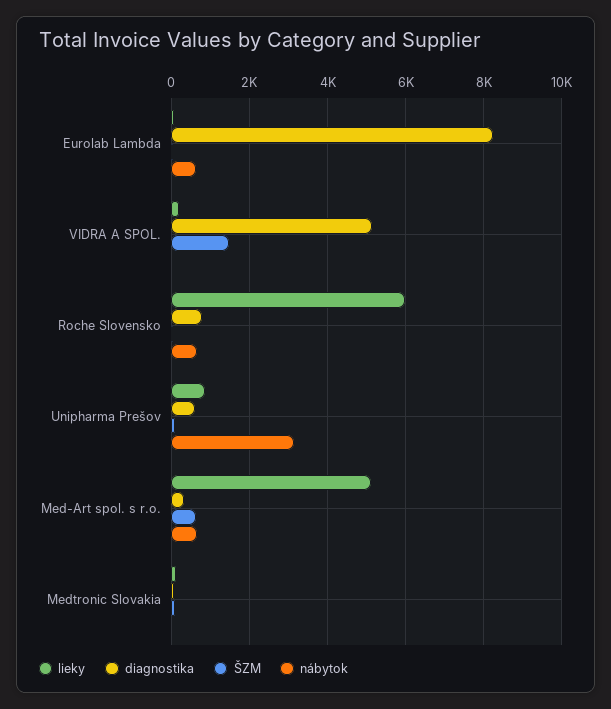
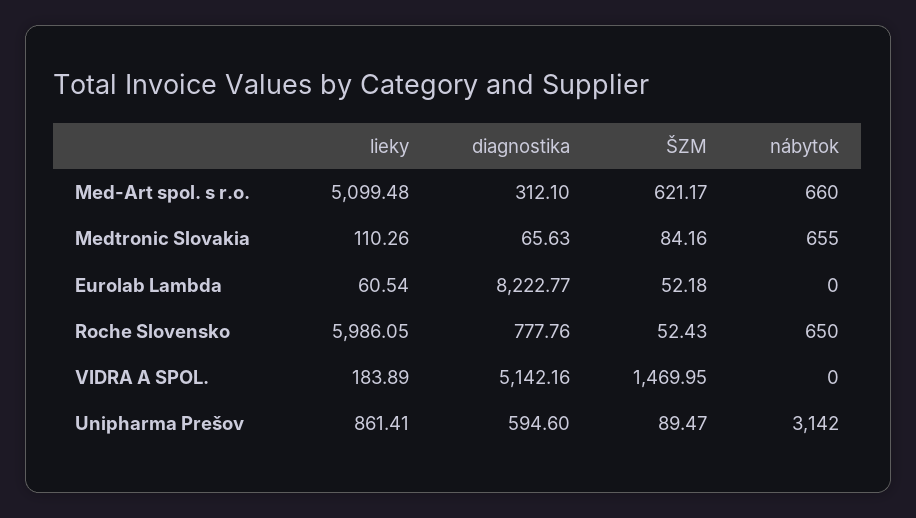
nábytok, Eurolab Lambda: 600 -> 0
nábytok, Medtronic Slovakia: 0 -> 655

